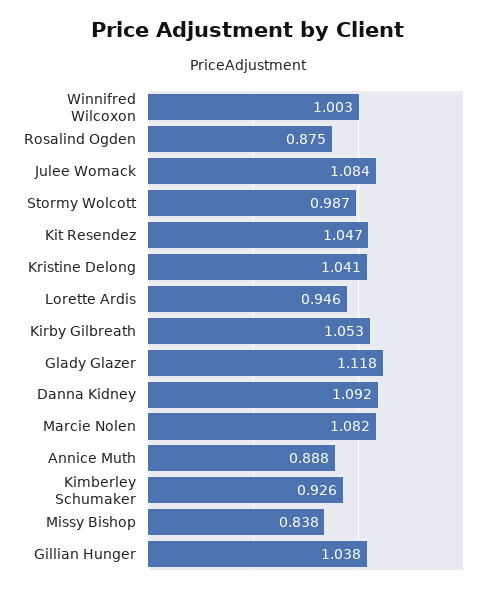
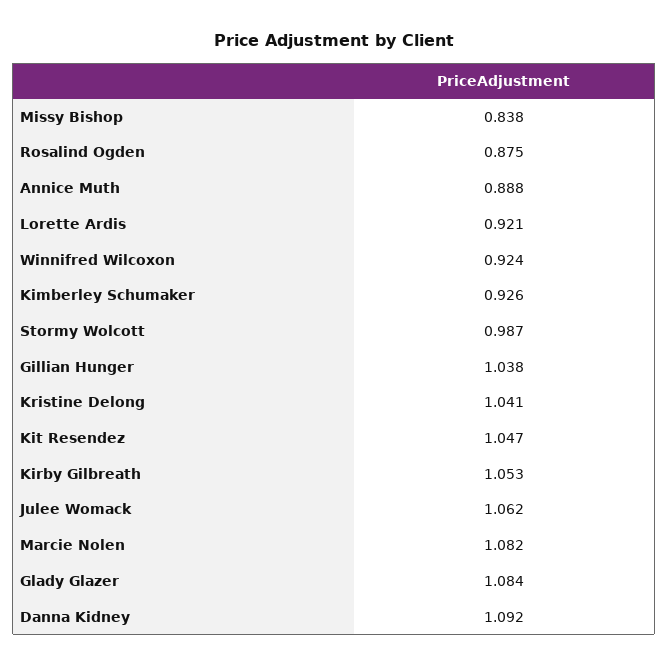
Winnifred Wilcoxon: 1.003 -> 0.924
Julee Womack: 1.084 -> 1.062
Lorette Ardis: 0.946 -> 0.921
Glady Glazer: 1.118 -> 1.084

